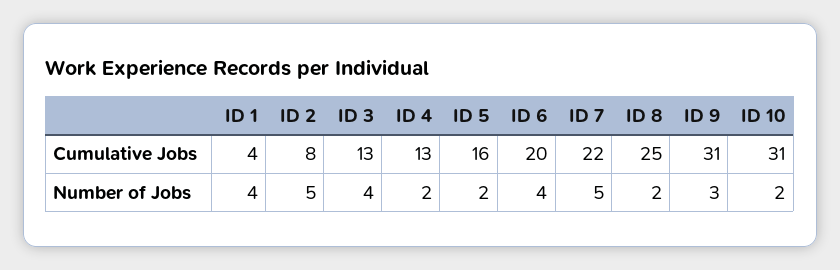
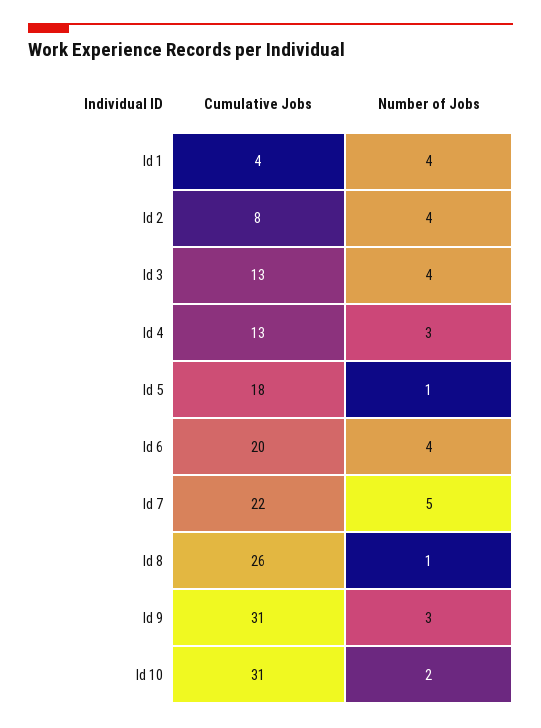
ID 5, Cumulative Jobs: 16 -> 18
ID 8, Cumulative Jobs: 25 -> 26
ID 2, Number of Jobs: 5 -> 4
ID 4, Number of Jobs: 2 -> 3
ID 5, Number of Jobs: 2 -> 1
ID 8, Number of Jobs: 2 -> 1

